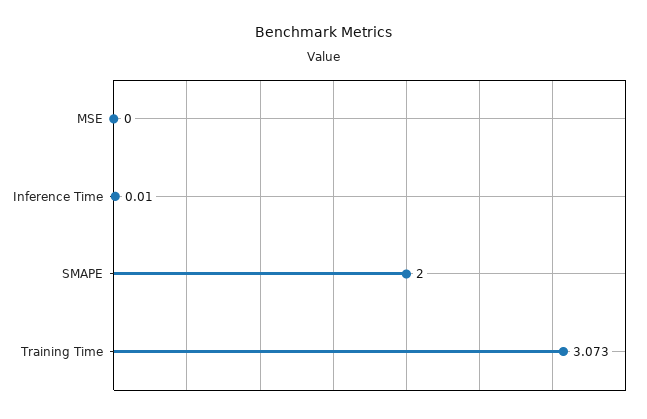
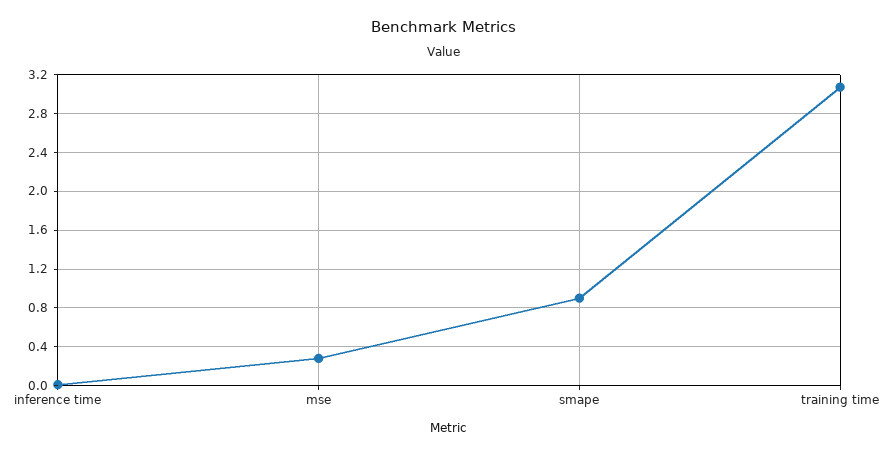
MSE: 0 -> 0.3
SMAPE: 2 -> 0.9

